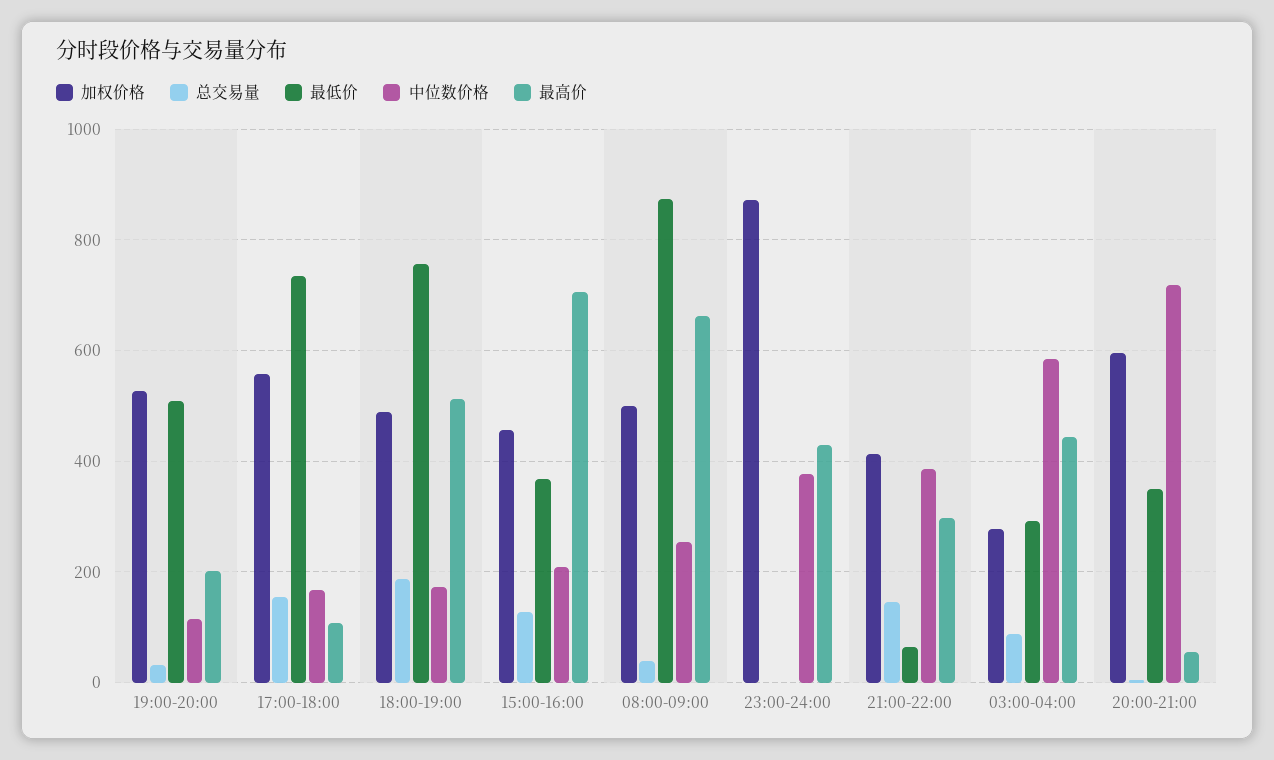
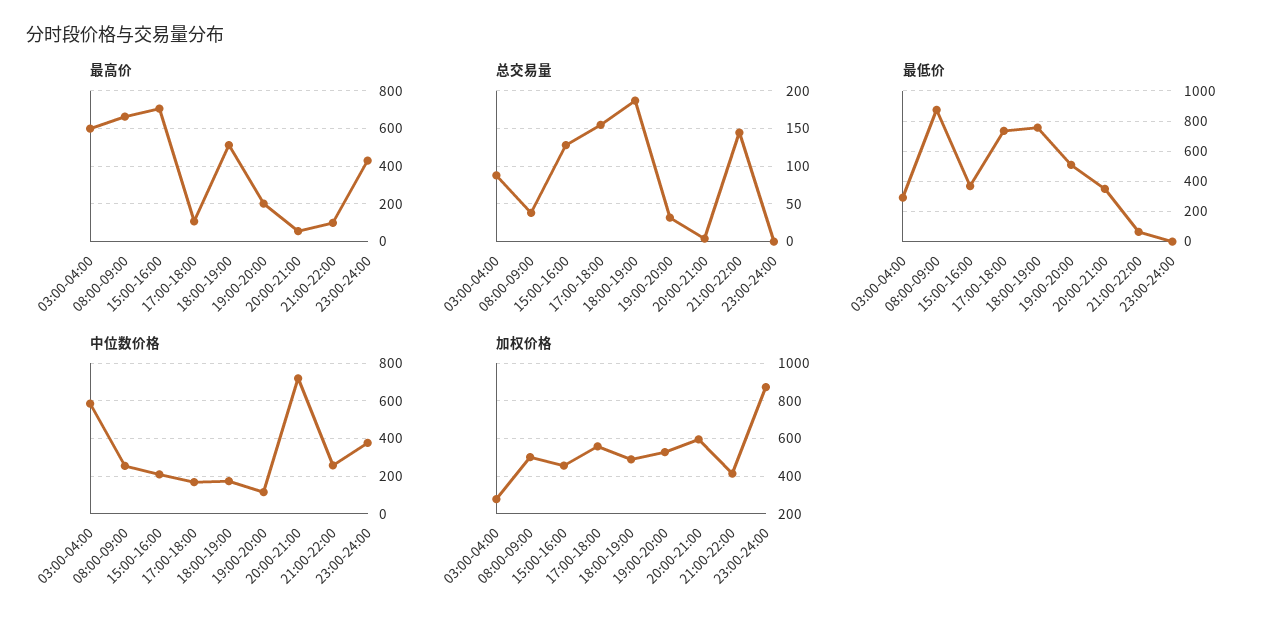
中位数价格, 21:00-22:00: 380 -> 250
最高价, 21:00-22:00: 300 -> 100
最高价, 03:00-04:00: 440 -> 600

